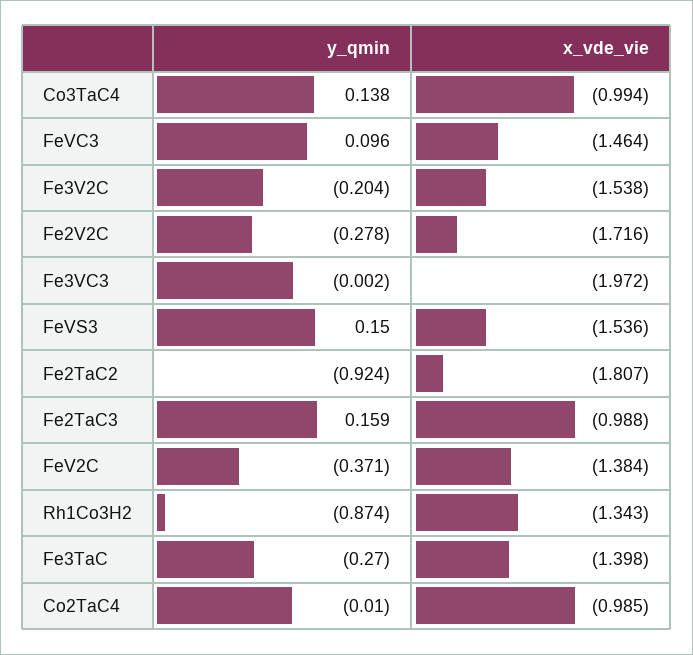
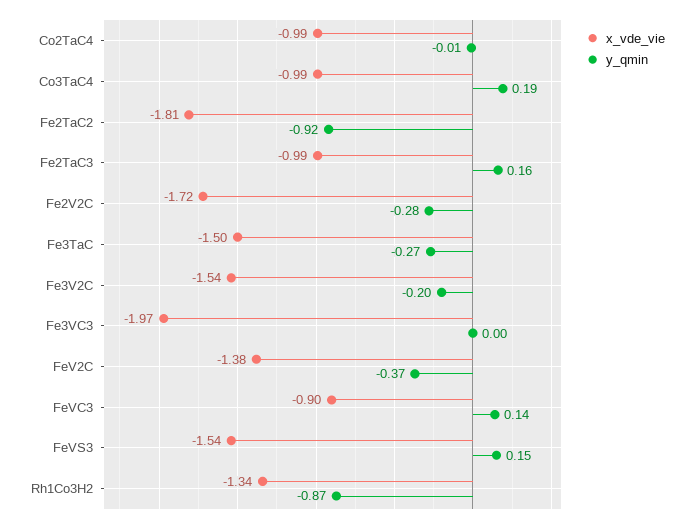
y_qmin, Co3TaC4: 0.138 -> 0.19
y_qmin, FeVC3: 0.096 -> 0.14
x_vde_vie, FeVC3: -1.464 -> -0.9
x_vde_vie, Fe3TaC: -1.398 -> -1.5

